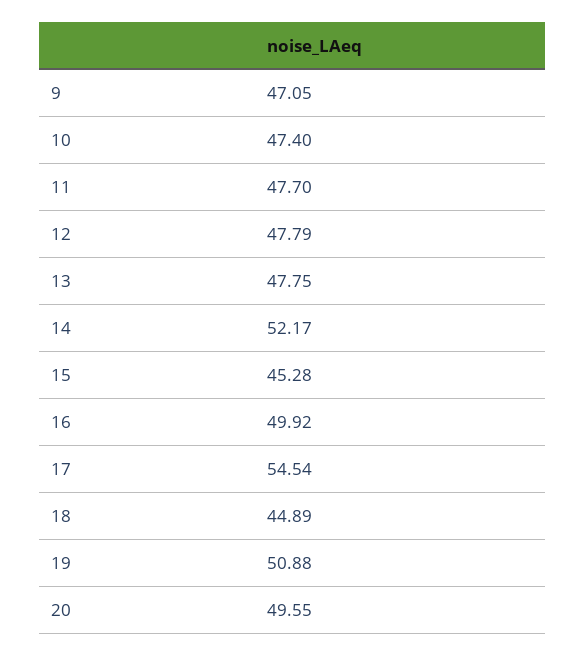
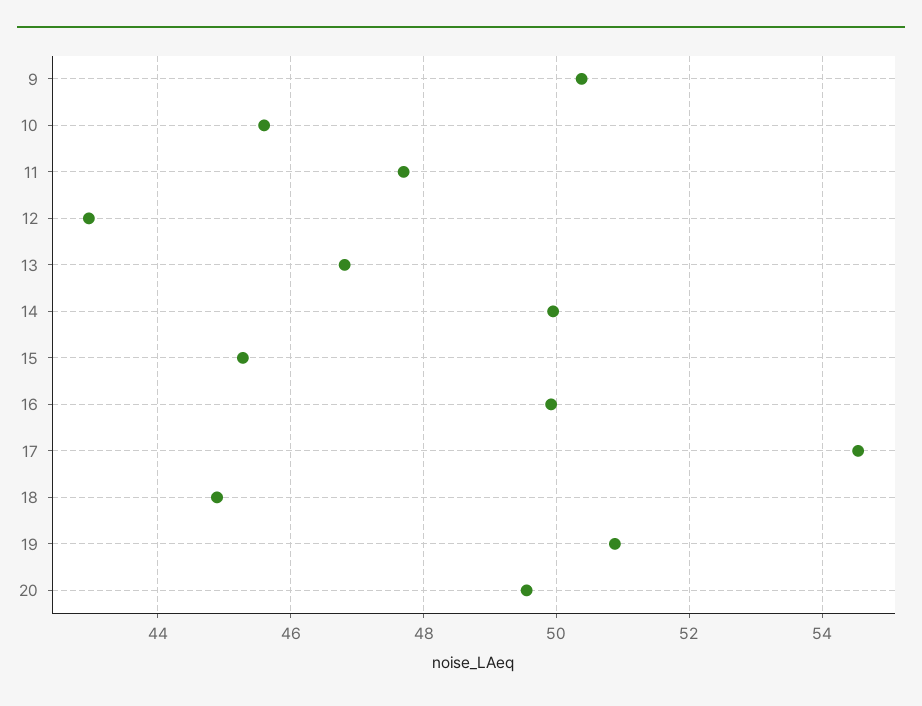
9: 47.05 -> 50.4
10: 47.4 -> 45.6
12: 47.79 -> 43
13: 47.75 -> 46.8
14: 52.17 -> 50

